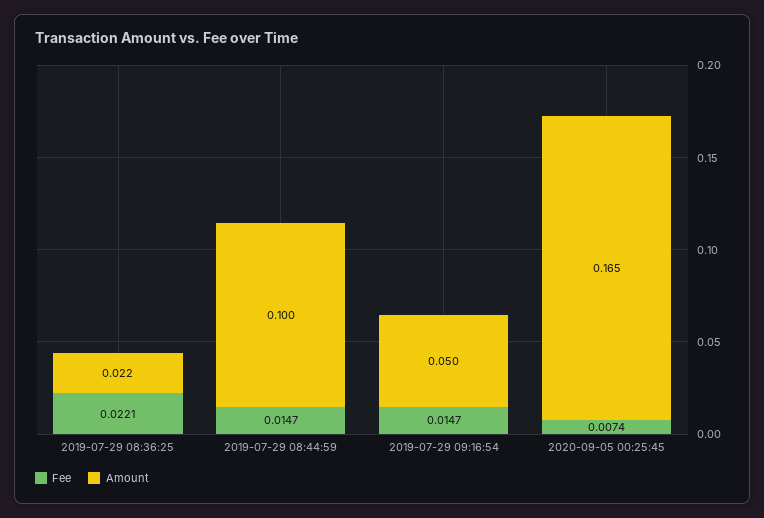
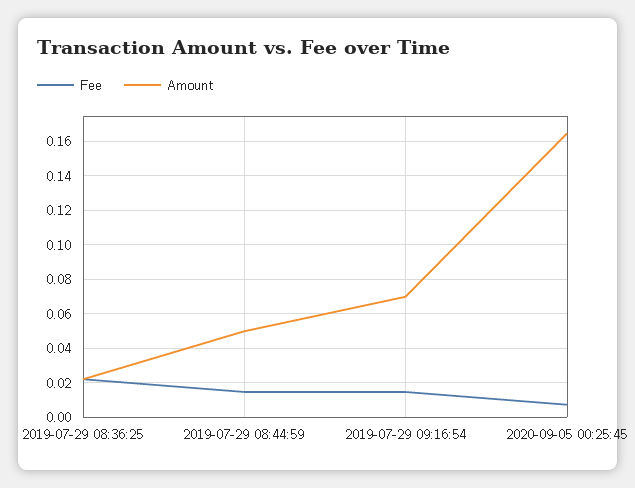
Amount, 2019-07-29 08:44:59: 0.1 -> 0.05
Amount, 2019-07-29 09:16:54: 0.05 -> 0.07

